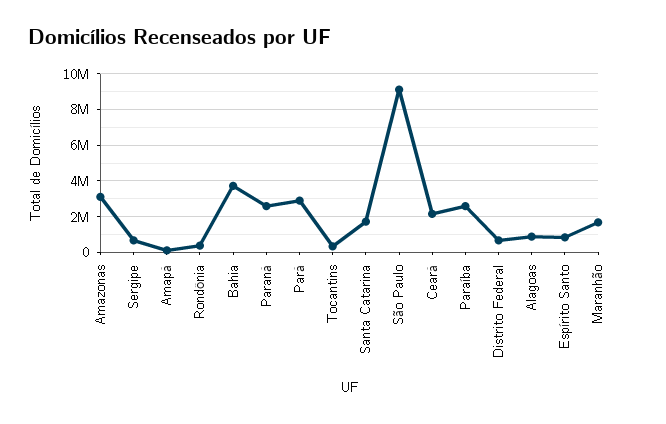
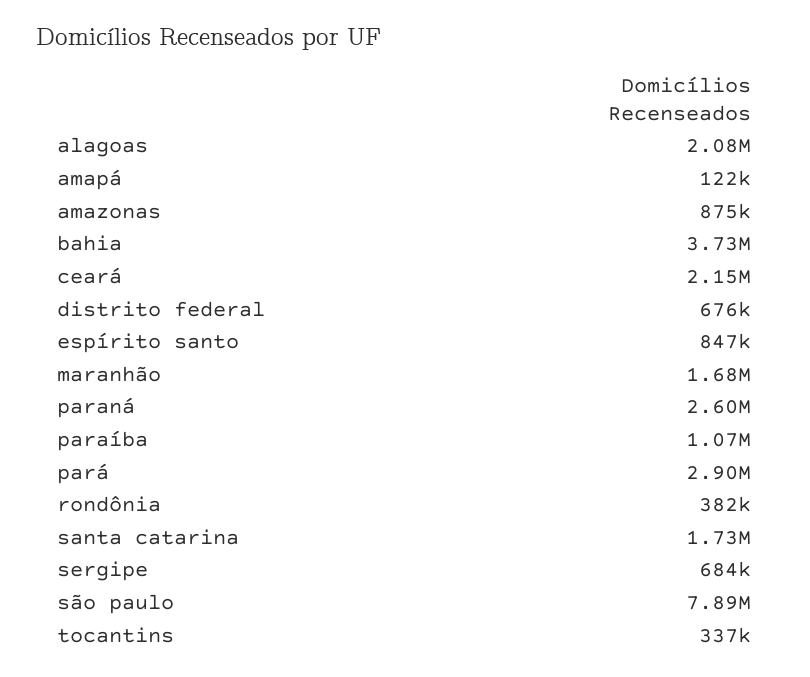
Amazonas: 3000000 -> 875000
São Paulo: 9000000 -> 7890000
Paraíba: 2500000 -> 1070000
Alagoas: 1000000 -> 2080000

